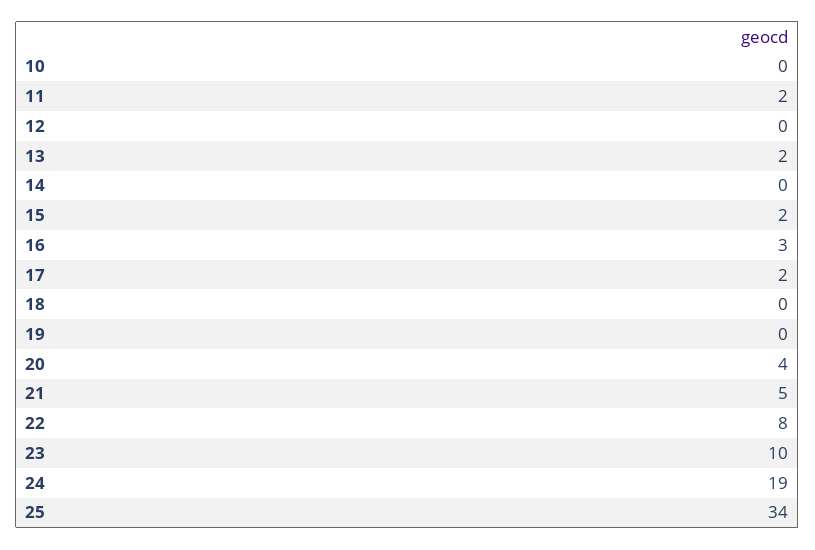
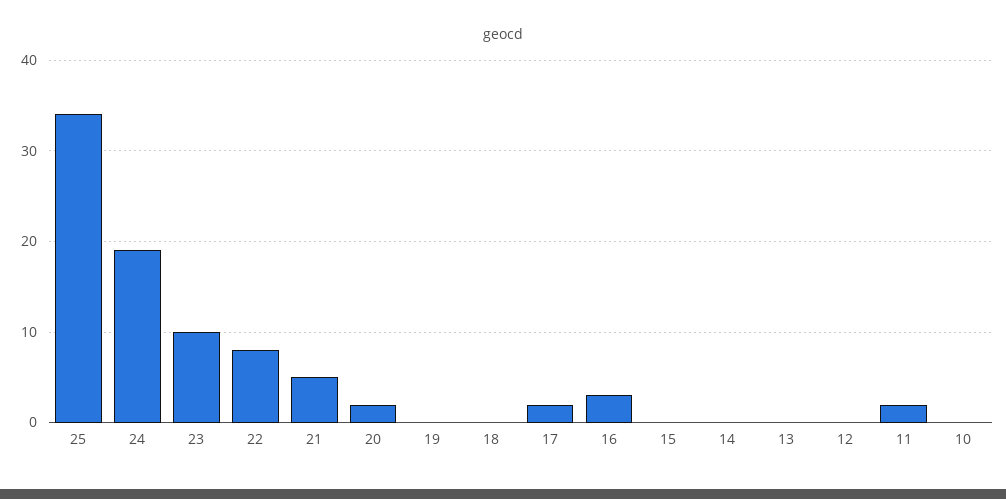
13: 2 -> 0
15: 2 -> 0
20: 4 -> 2

